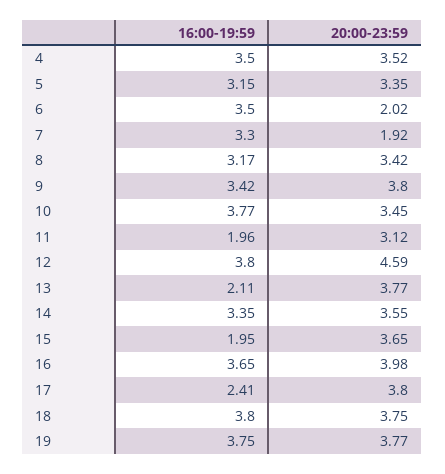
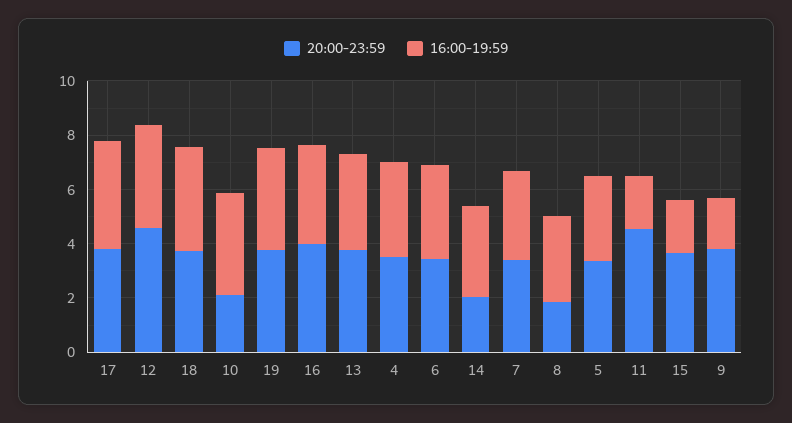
20:00-23:59, 6: 2.02 -> 3.5
20:00-23:59, 7: 1.92 -> 3.5
20:00-23:59, 8: 3.42 -> 2
16:00-19:59, 9: 3.42 -> 2
20:00-23:59, 10: 3.45 -> 2
20:00-23:59, 11: 3.12 -> 4.5
16:00-19:59, 13: 2.11 -> 3.5
20:00-23:59, 14: 3.55 -> 2
16:00-19:59, 17: 2.41 -> 4

